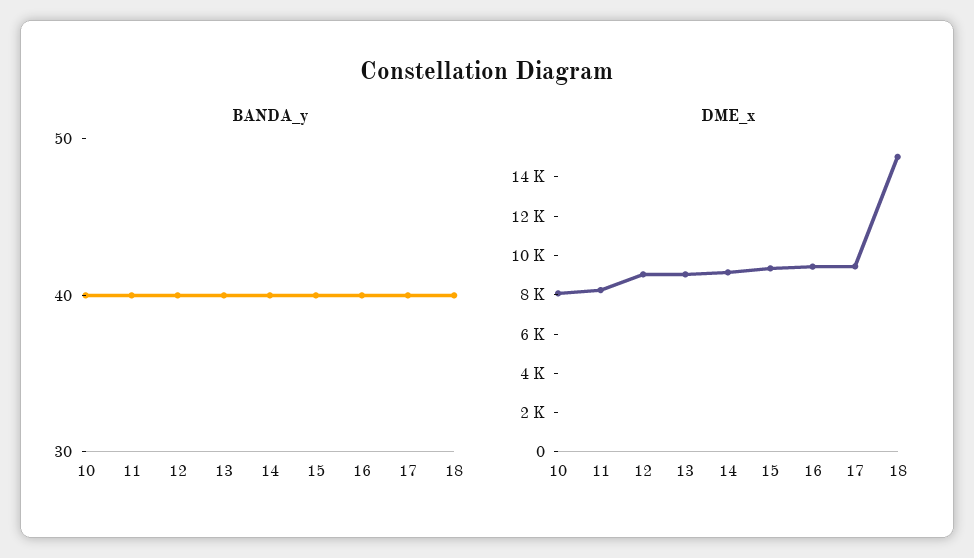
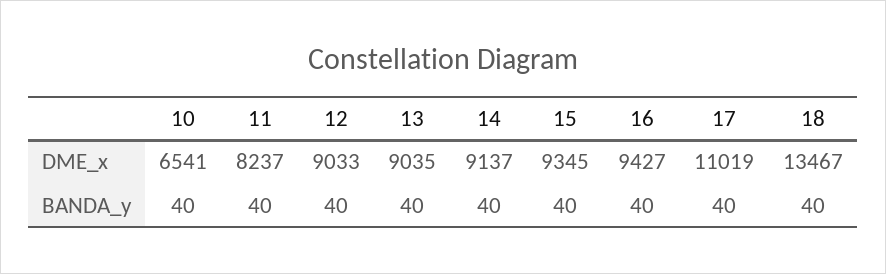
DME_x, 10: 8000 -> 6541
DME_x, 17: 9500 -> 11019
DME_x, 18: 15000 -> 13467

